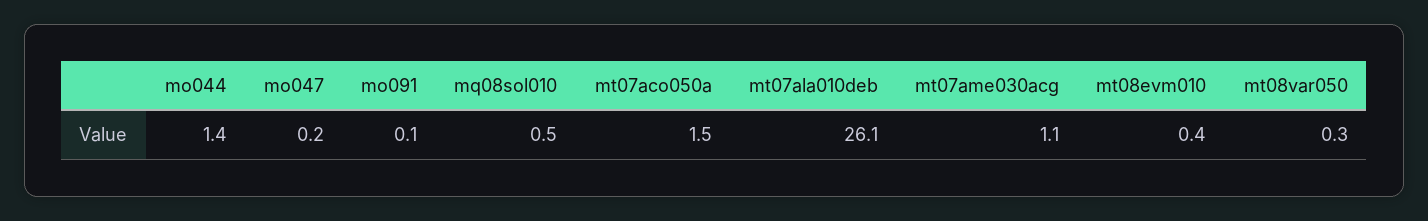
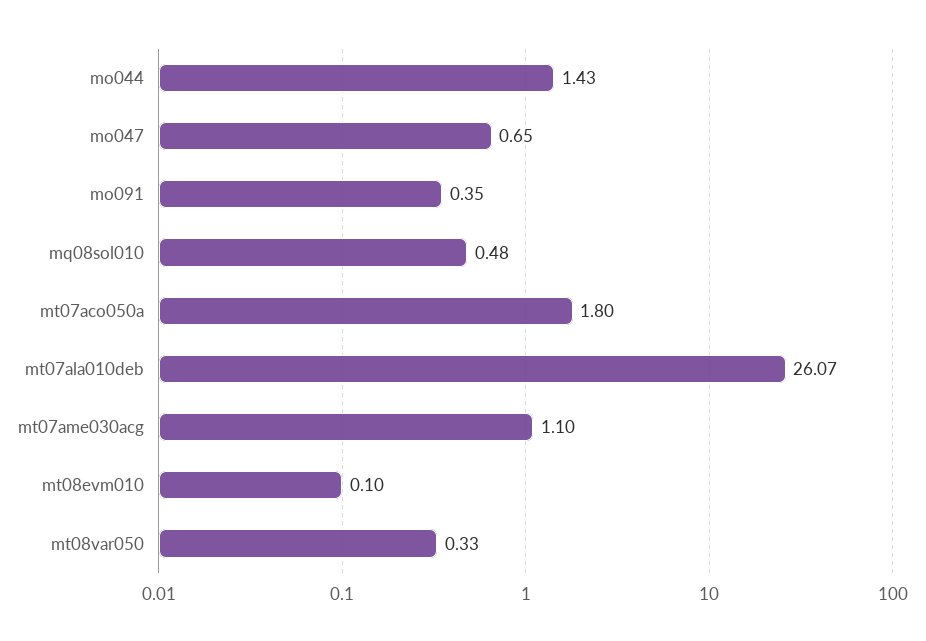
mo047: 0.2 -> 0.65
mo091: 0.1 -> 0.35
mt07aco050a: 1.5 -> 1.8
mt08evm010: 0.4 -> 0.1

